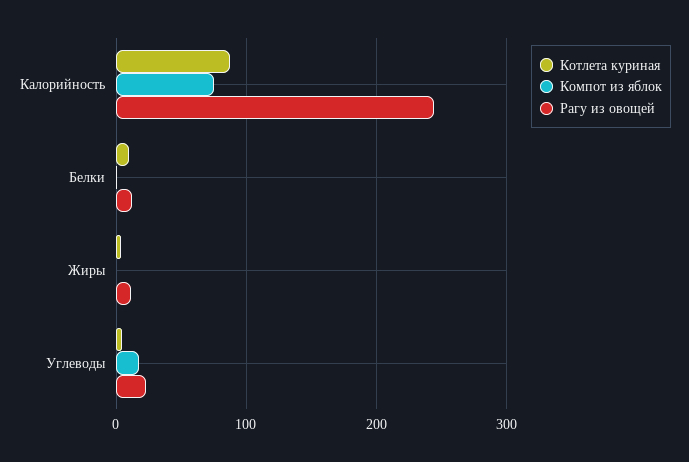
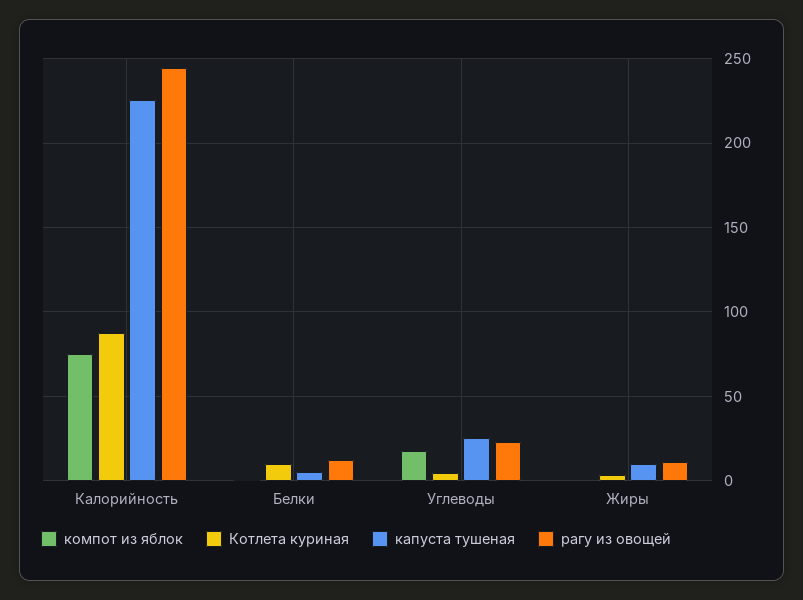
капуста тушеная, Калорийность: none -> 225
капуста тушеная, Белки: none -> 5
капуста тушеная, Углеводы: none -> 25
капуста тушеная, Жиры: none -> 10

